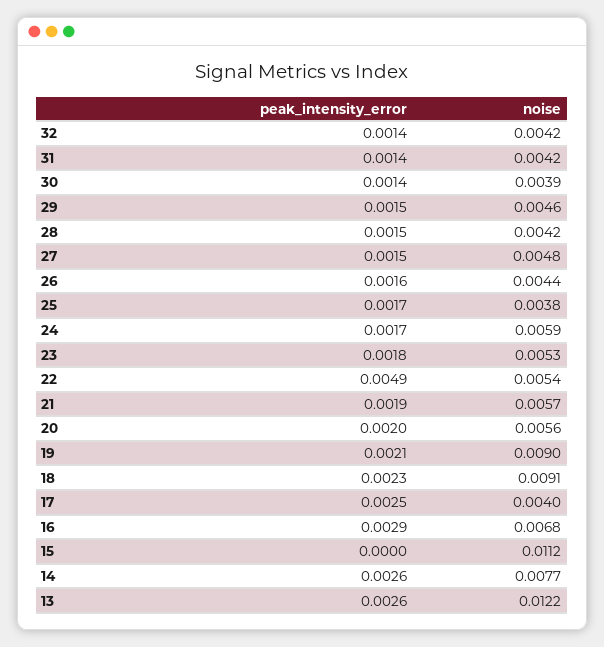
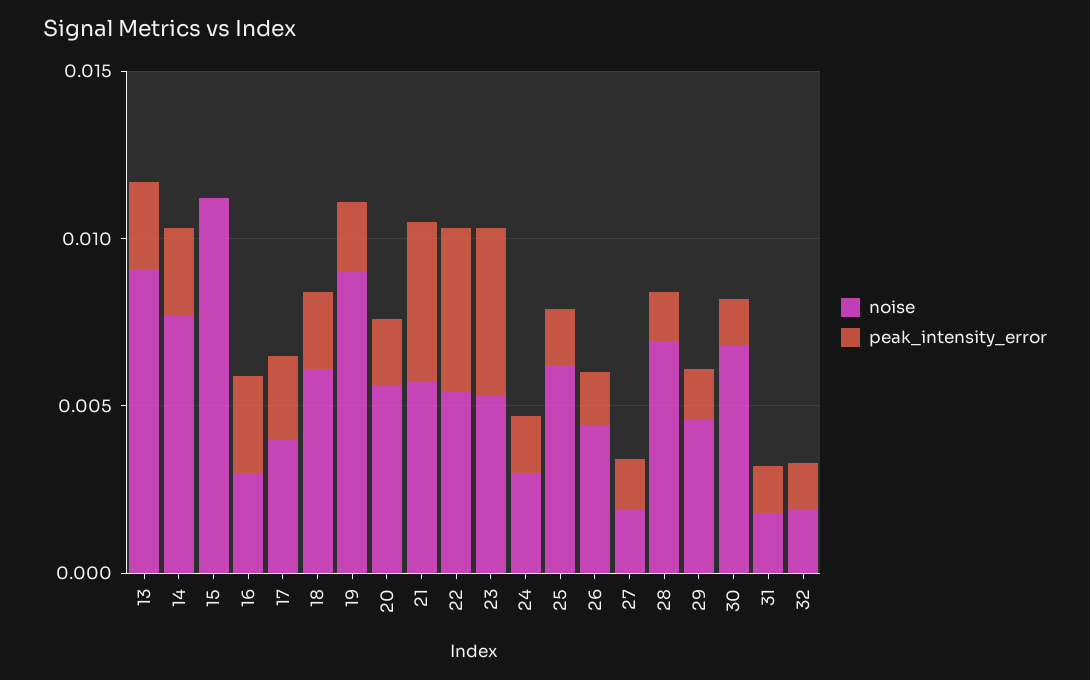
noise, 32: 0.0042 -> 0.002
noise, 31: 0.0042 -> 0.002
noise, 30: 0.0039 -> 0.007
noise, 28: 0.0042 -> 0.007
noise, 27: 0.0048 -> 0.002
noise, 25: 0.0038 -> 0.006
noise, 24: 0.0059 -> 0.003
peak_intensity_error, 23: 0.0018 -> 0.005
peak_intensity_error, 21: 0.0019 -> 0.005
noise, 18: 0.0091 -> 0.006
noise, 16: 0.0068 -> 0.003
noise, 13: 0.0122 -> 0.009

